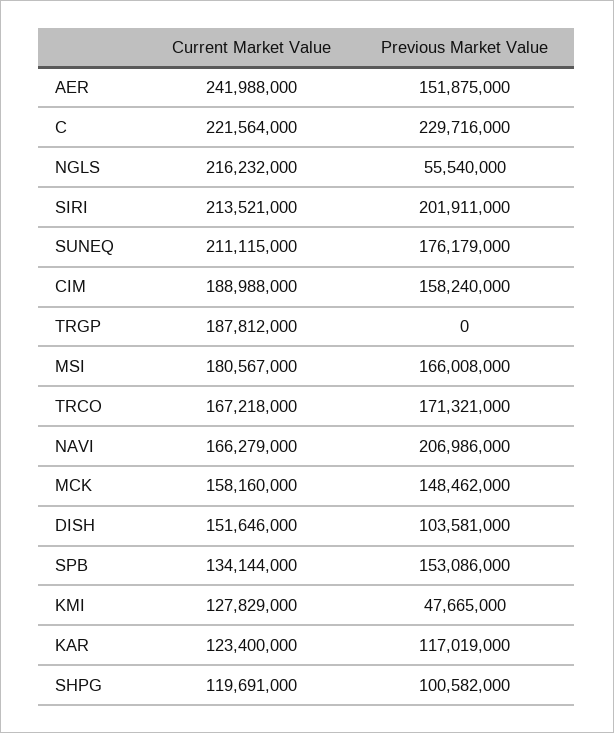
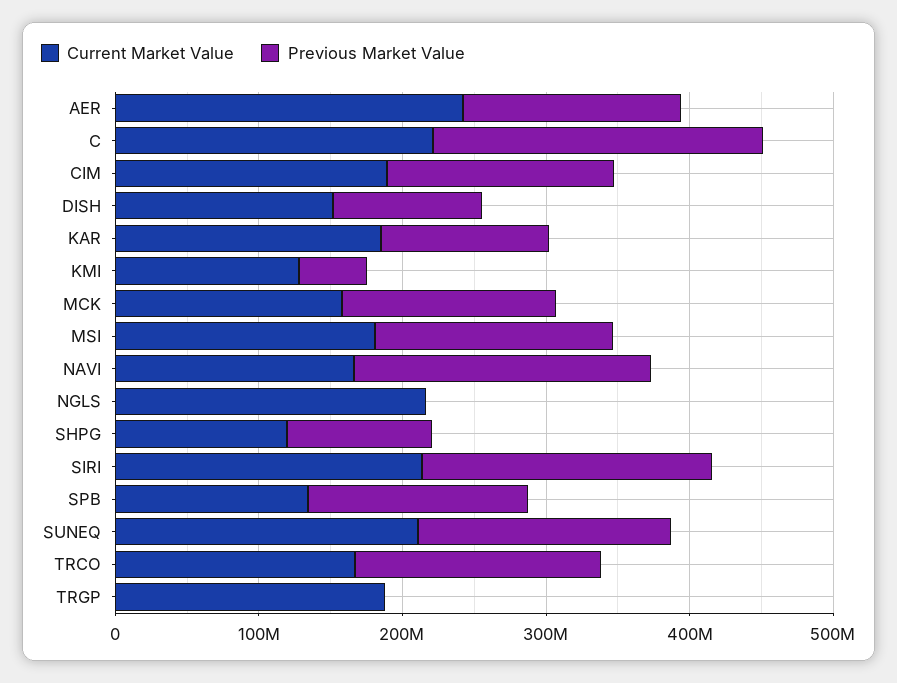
Previous Market Value, NGLS: 55540000 -> 0
Current Market Value, KAR: 123400000 -> 180000000

